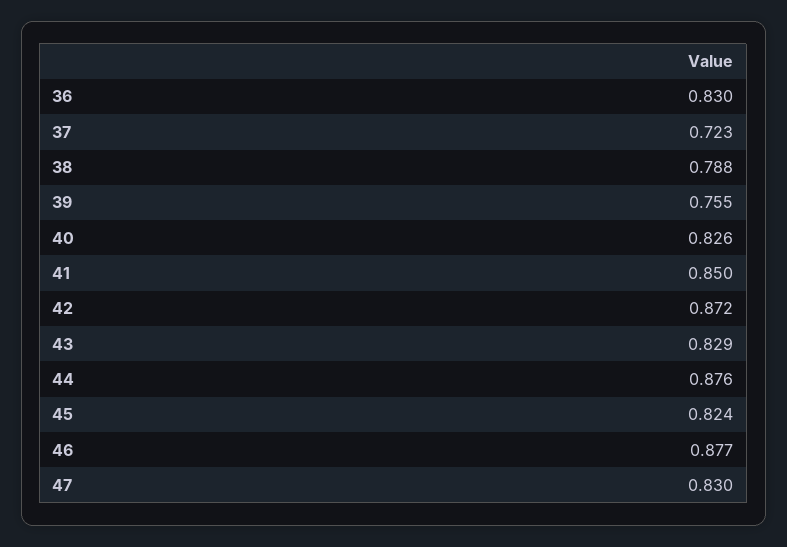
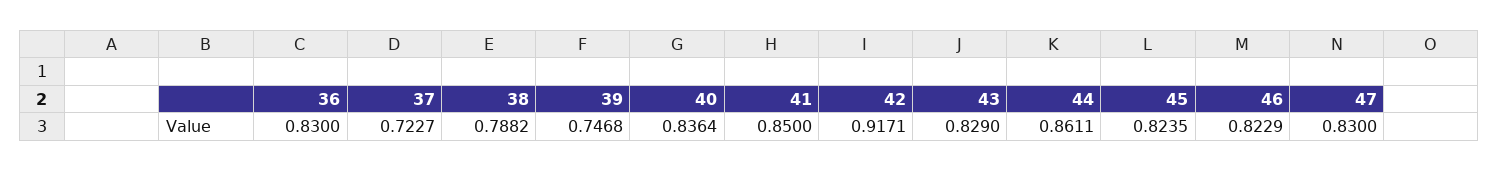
39: 0.755 -> 0.7468
40: 0.826 -> 0.8364
42: 0.872 -> 0.9171
44: 0.876 -> 0.8611
46: 0.877 -> 0.8229

